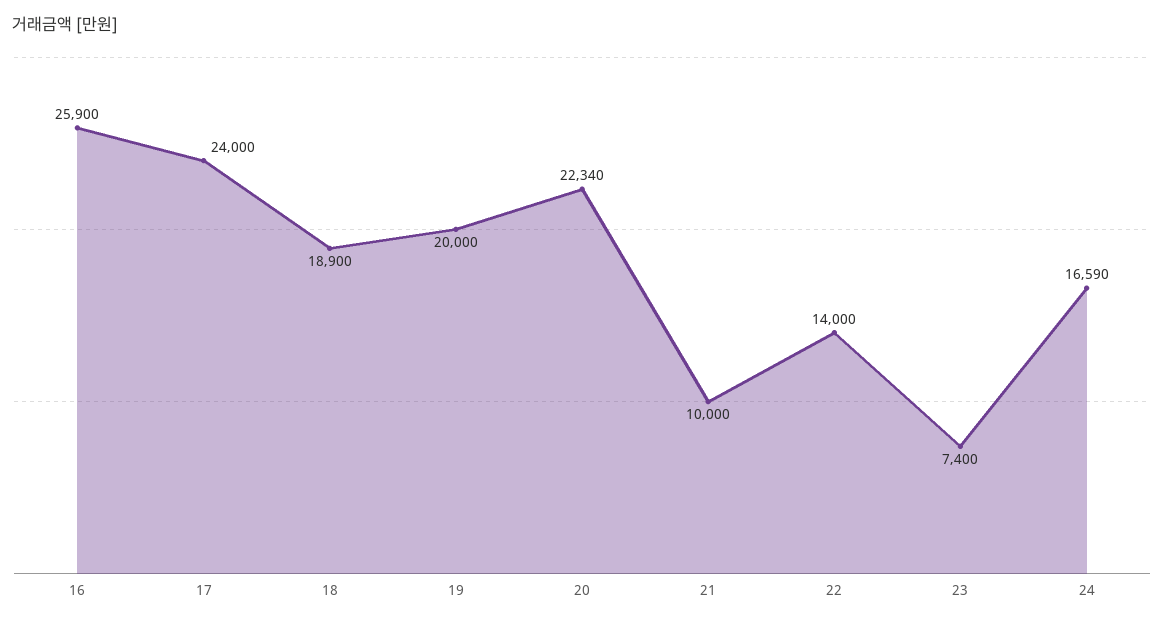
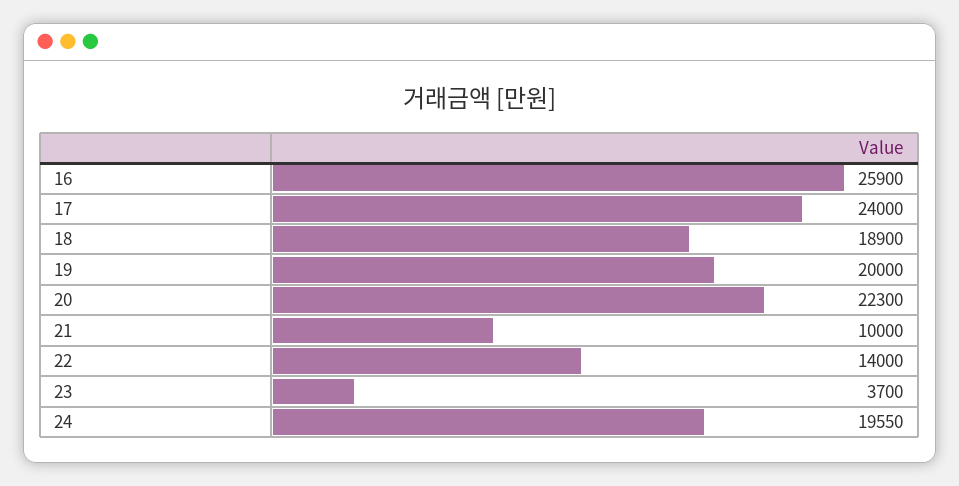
20: 22340 -> 22300
23: 7400 -> 3700
24: 16590 -> 19550

